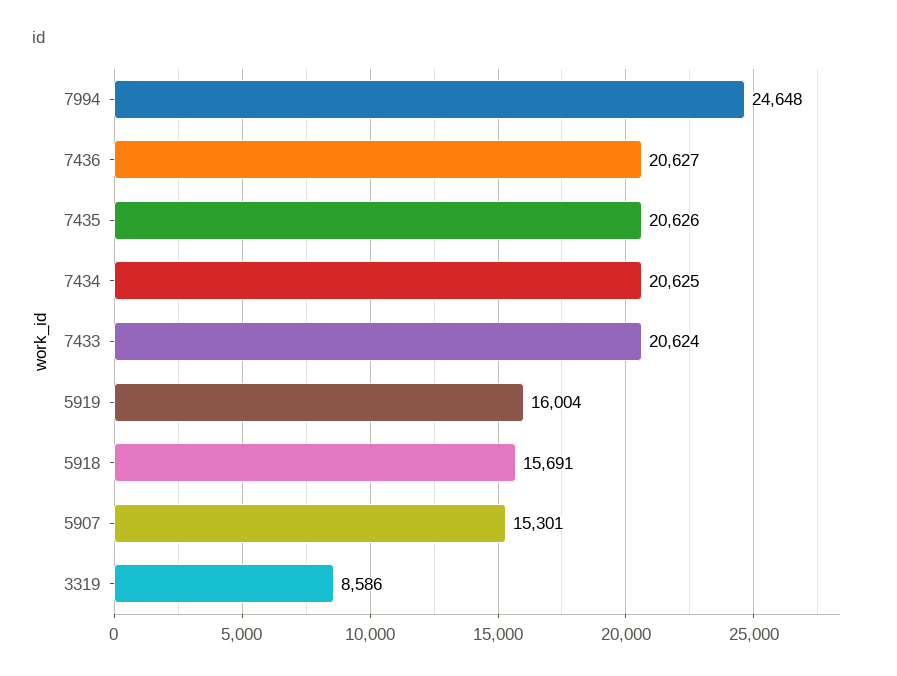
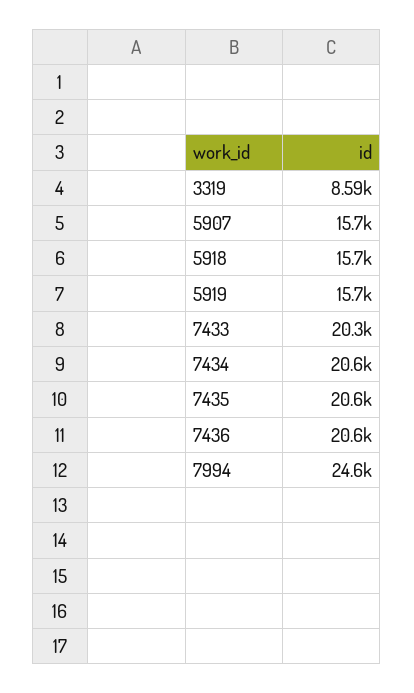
7433: 20624 -> 20300
5919: 16004 -> 15700
5907: 15301 -> 15700

